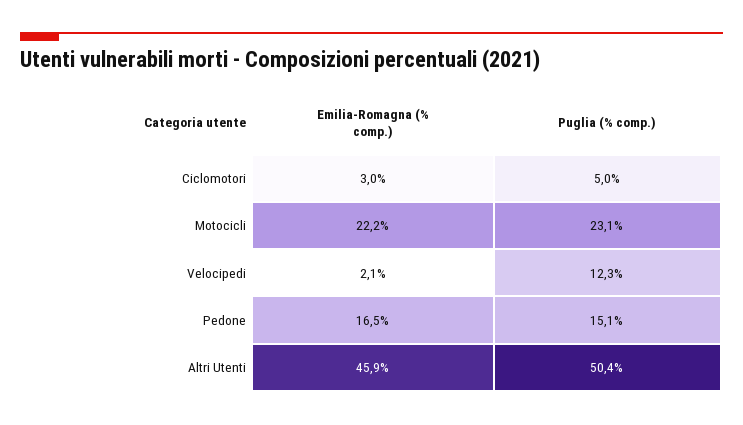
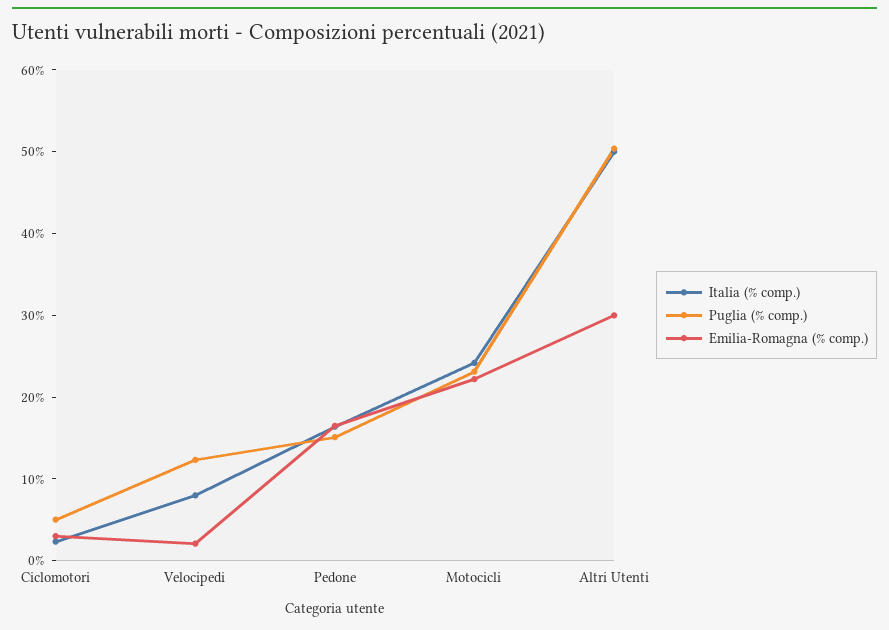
Emilia-Romagna (% comp.), Altri Utenti: 45.9 -> 30
Italia (% comp.), Ciclomotori: none -> 2
Italia (% comp.), Velocipedi: none -> 8
Italia (% comp.), Pedone: none -> 16
Italia (% comp.), Motocicli: none -> 24
Italia (% comp.), Altri Utenti: none -> 50

